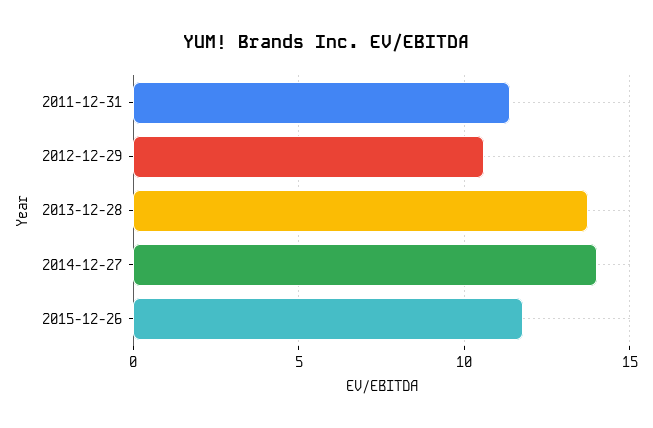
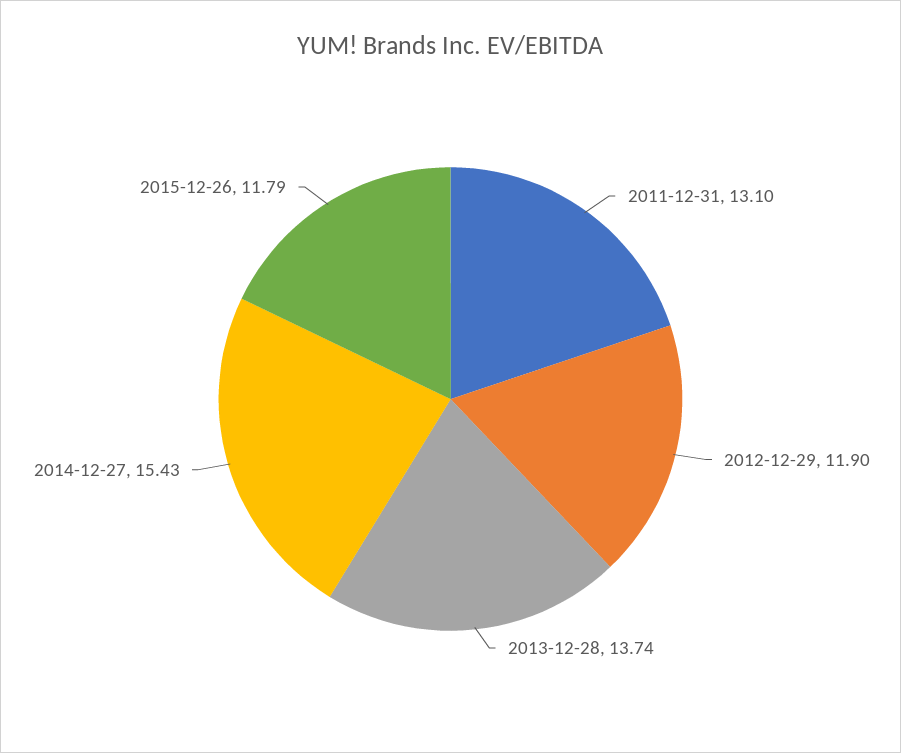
2011-12-31: 11.5 -> 13.1
2012-12-29: 10.5 -> 11.9
2014-12-27: 14 -> 15.43

